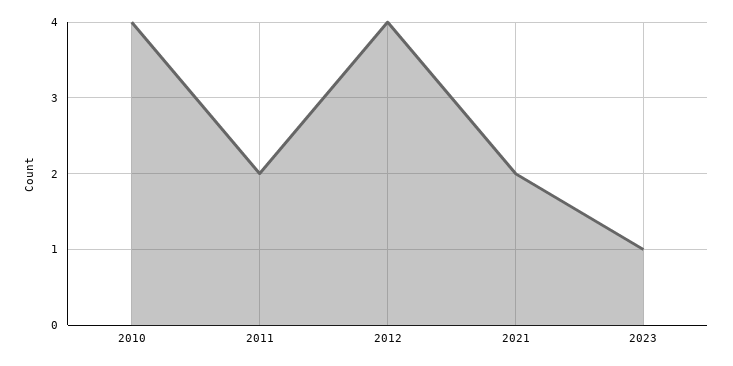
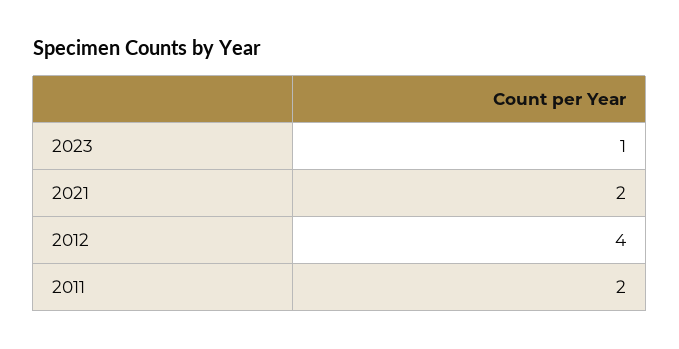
2010: 4 -> none

